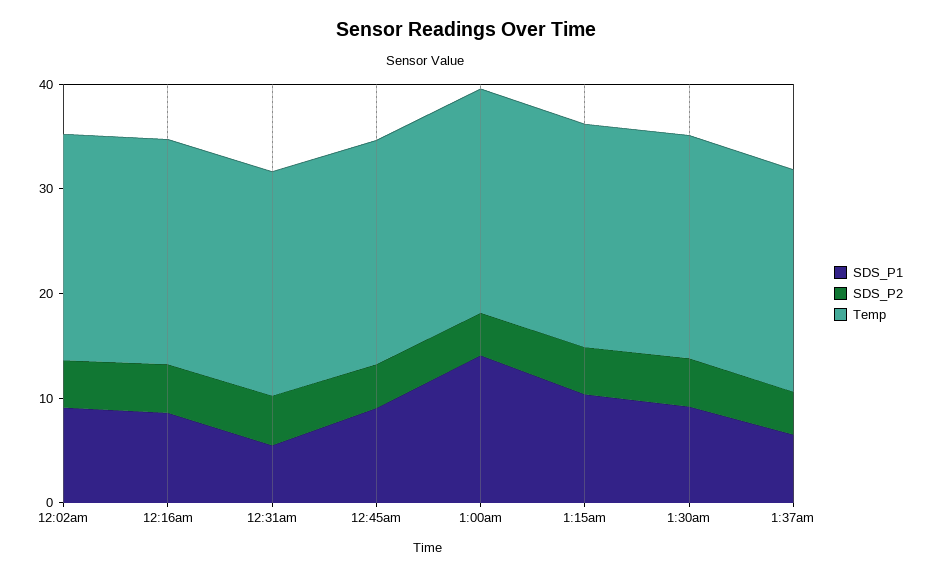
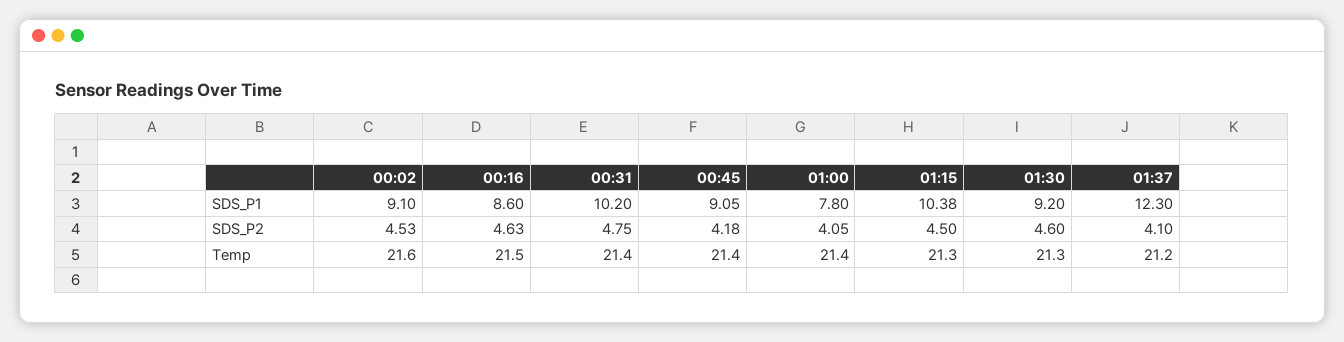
SDS_P1, 12:31am: 6 -> 10.2
SDS_P1, 1:00am: 14 -> 7.8
SDS_P1, 1:37am: 6 -> 12.3

